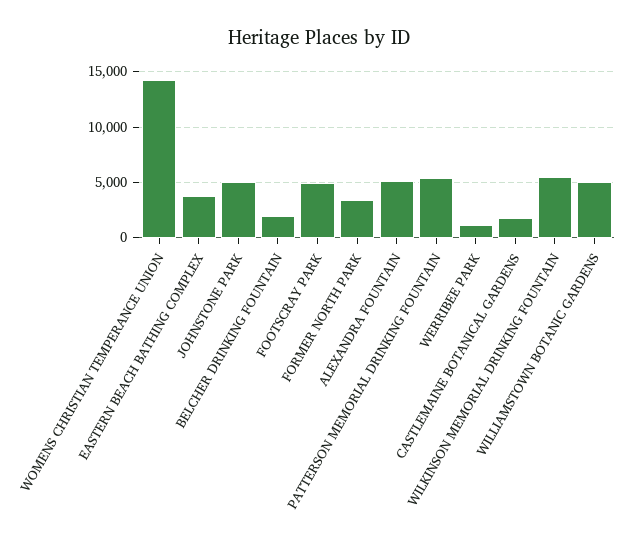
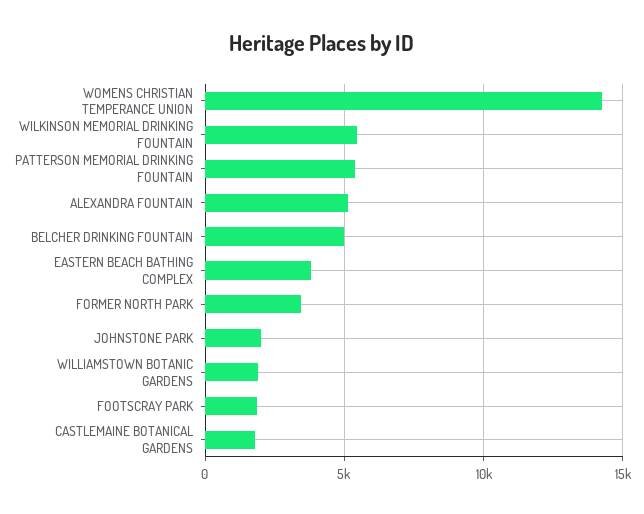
JOHNSTONE PARK: 5000 -> 2000
BELCHER DRINKING FOUNTAIN: 2000 -> 5000
FOOTSCRAY PARK: 5000 -> 2000
WERRIBEE PARK: 1000 -> none
WILLIAMSTOWN BOTANIC GARDENS: 5000 -> 2000

